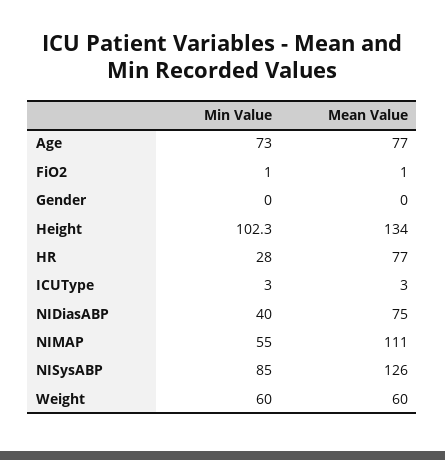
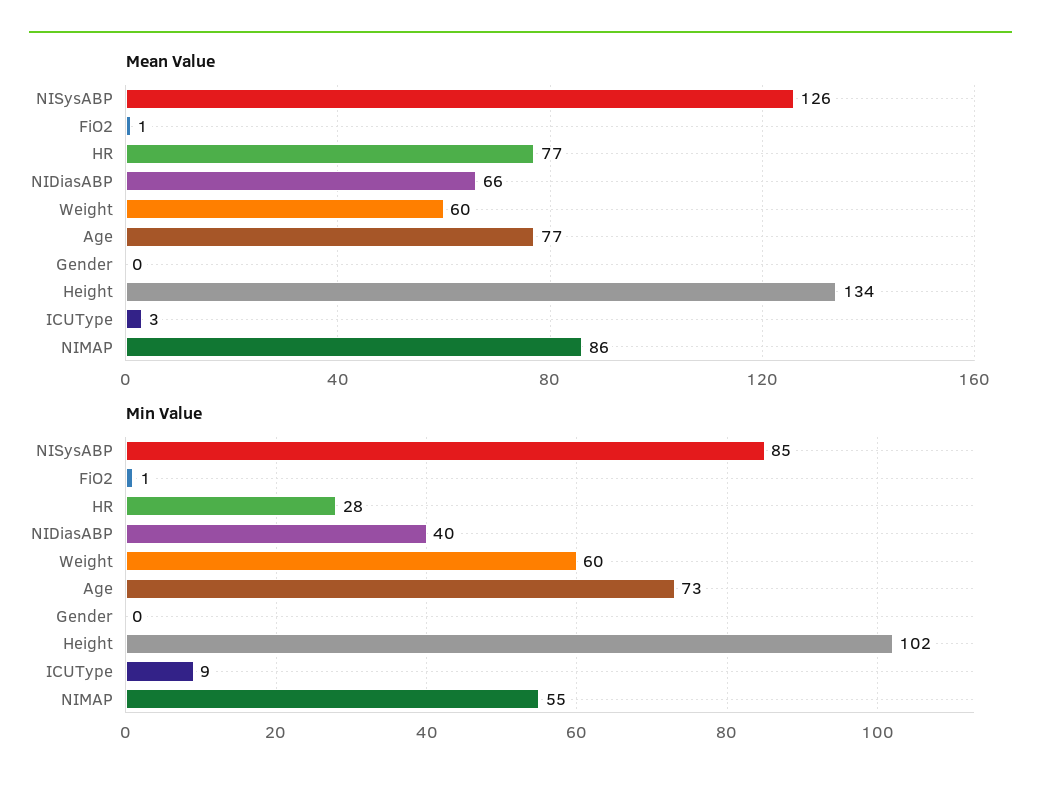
Min Value, ICUType: 3 -> 9
Mean Value, NIDiasABP: 75 -> 66
Mean Value, NIMAP: 111 -> 86

